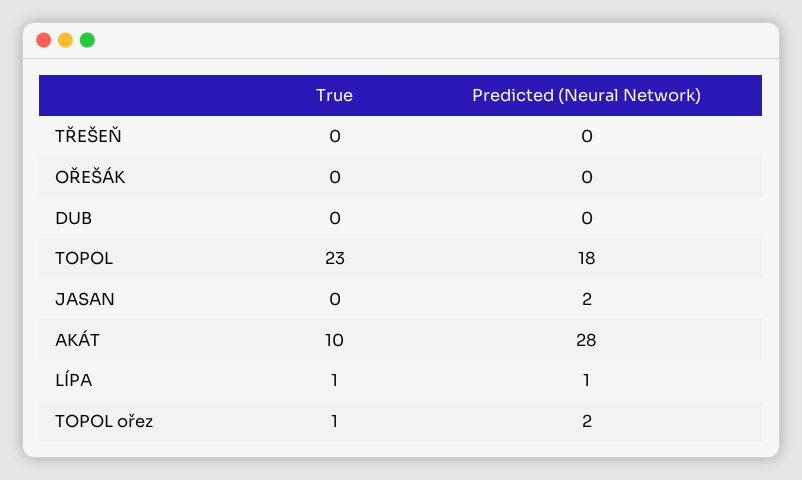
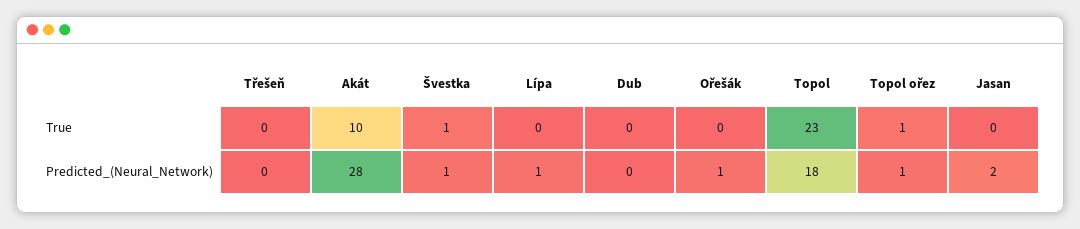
Predicted (Neural Network), OŘEŠÁK: 0 -> 1
True, LÍPA: 1 -> 0
Predicted (Neural Network), TOPOL ořez: 2 -> 1
True, Švestka: none -> 1
Predicted (Neural Network), Švestka: none -> 1

